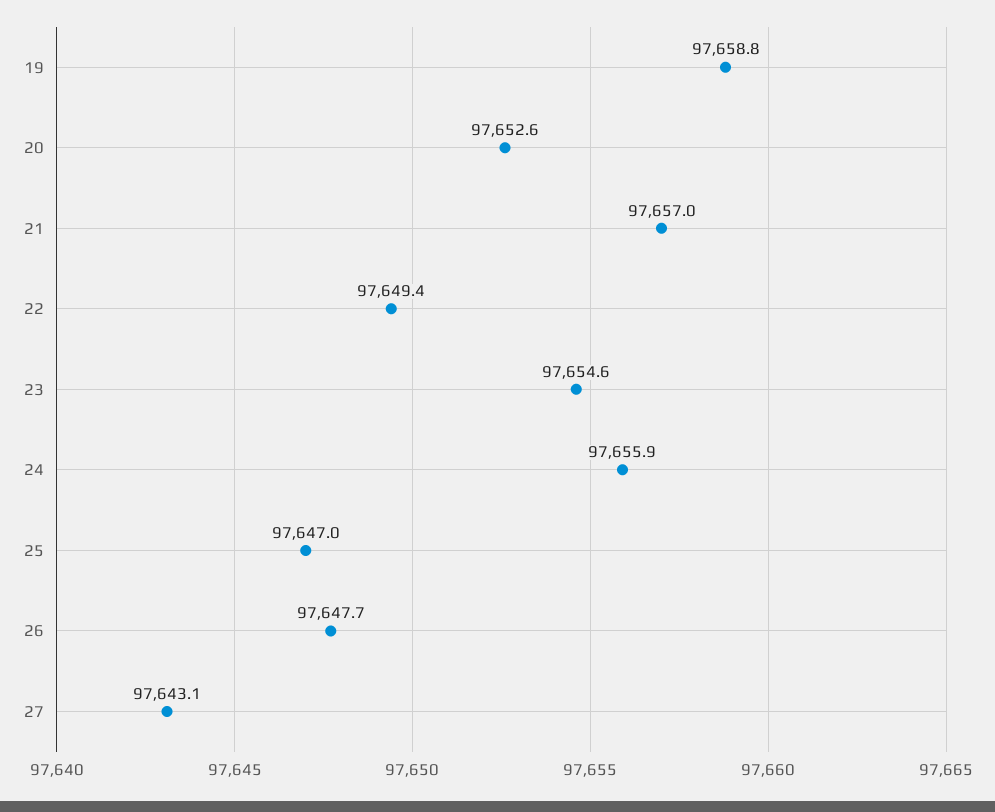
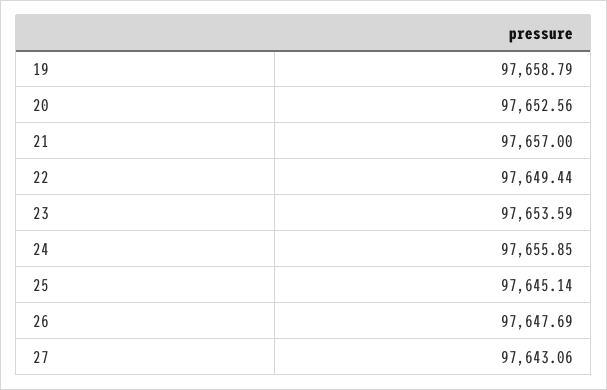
23: 97654.6 -> 97653.59
25: 97647 -> 97645.14

